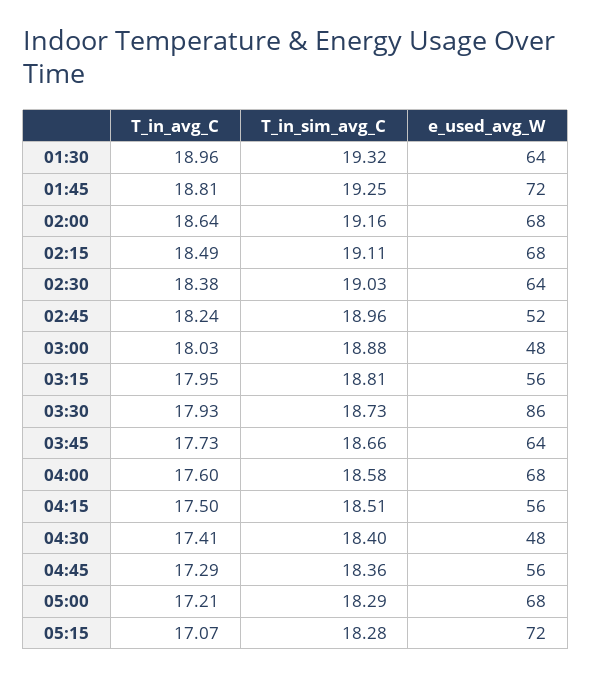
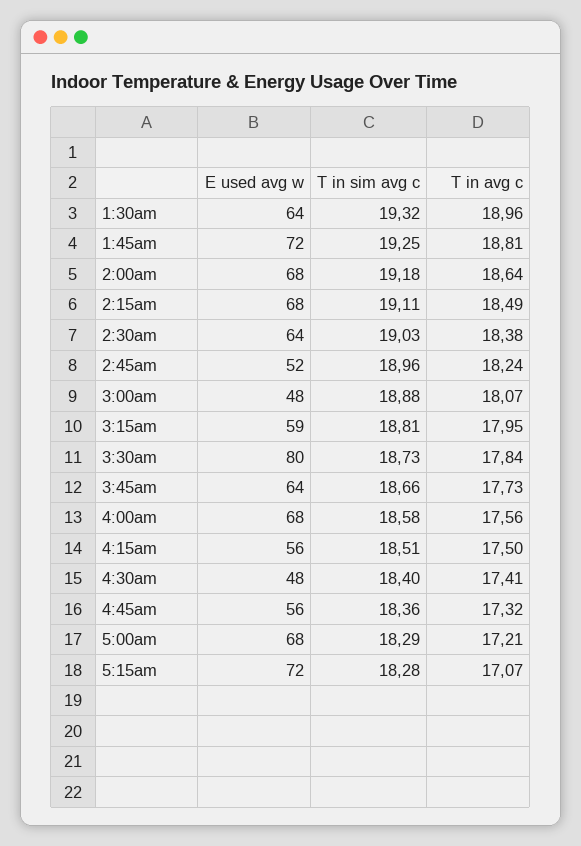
T_in_sim_avg_C, 02:00: 19.16 -> 19.18
T_in_avg_C, 03:00: 18.03 -> 18.07
e_used_avg_W, 03:15: 56 -> 59
T_in_avg_C, 03:30: 17.93 -> 17.84
e_used_avg_W, 03:30: 86 -> 80
T_in_avg_C, 04:00: 17.6 -> 17.56
T_in_avg_C, 04:45: 17.29 -> 17.32

